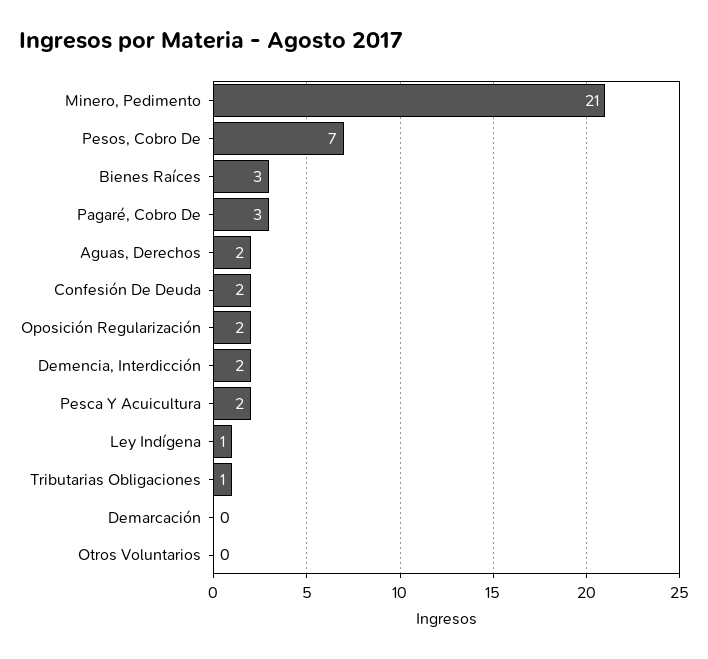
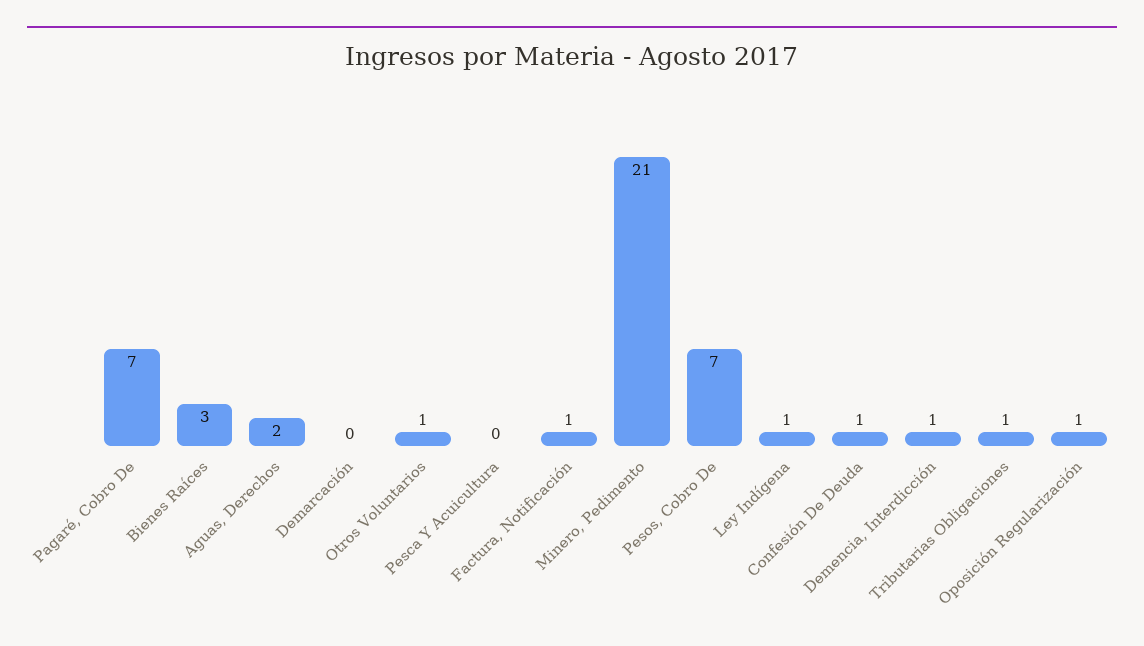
Pagaré, Cobro De: 3 -> 7
Confesión De Deuda: 2 -> 1
Oposición Regularización: 2 -> 1
Demencia, Interdicción: 2 -> 1
Pesca Y Acuicultura: 2 -> 0
Otros Voluntarios: 0 -> 1
Factura, Notificación: none -> 1

